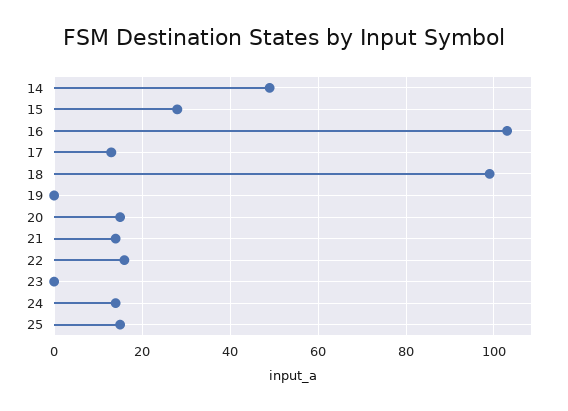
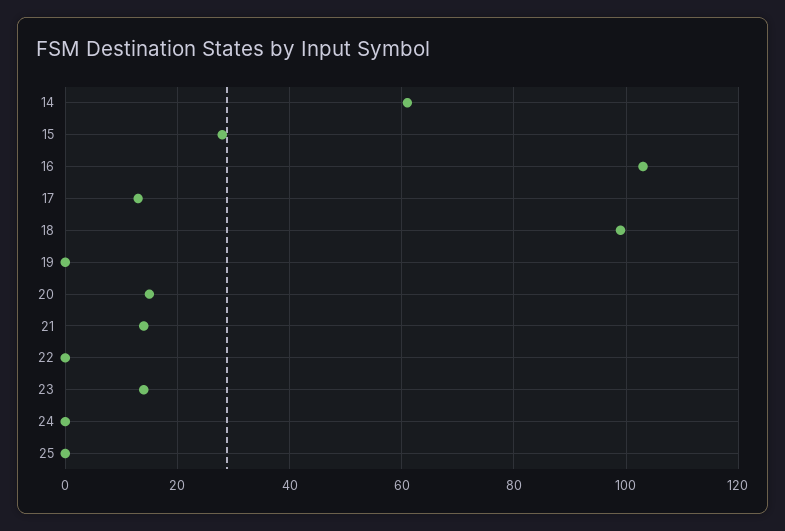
14: 50 -> 60
22: 15 -> 0
23: 0 -> 15
24: 15 -> 0
25: 15 -> 0

